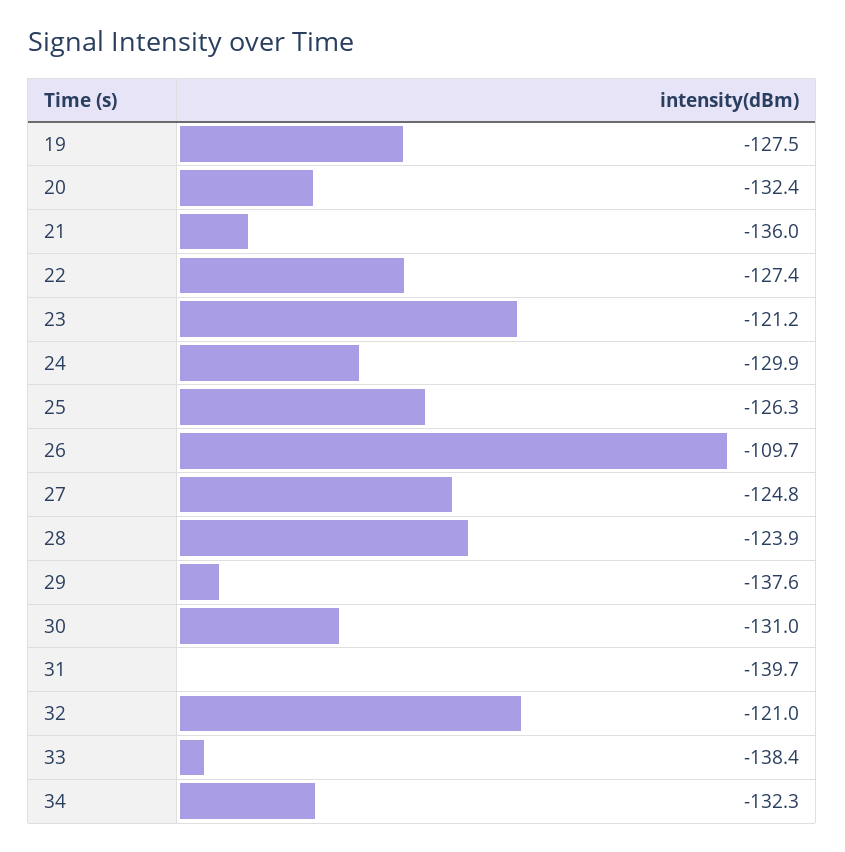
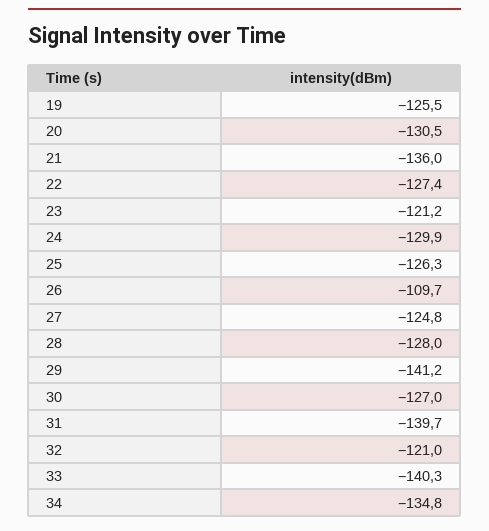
19: -127.5 -> -125.5
20: -132.4 -> -130.5
28: -123.9 -> -128
29: -137.6 -> -141.2
30: -131 -> -127
33: -138.4 -> -140.3
34: -132.3 -> -134.8

